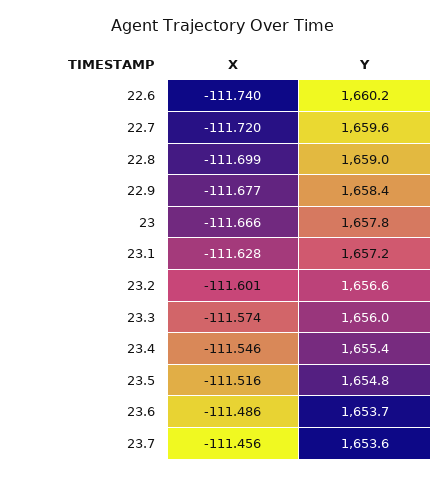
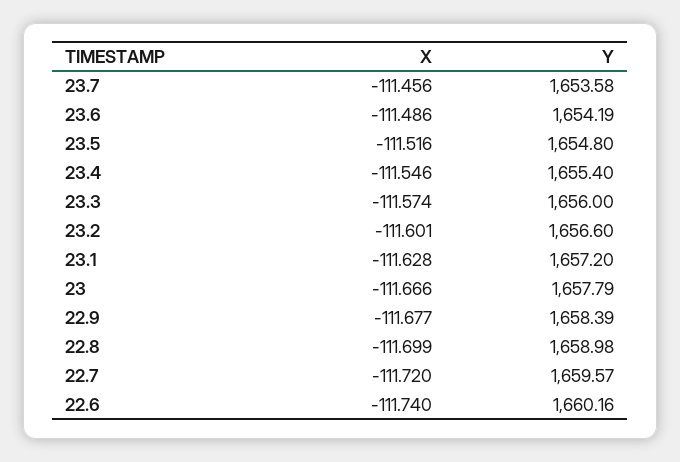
Y, 23.6: 1653.7 -> 1654.19

